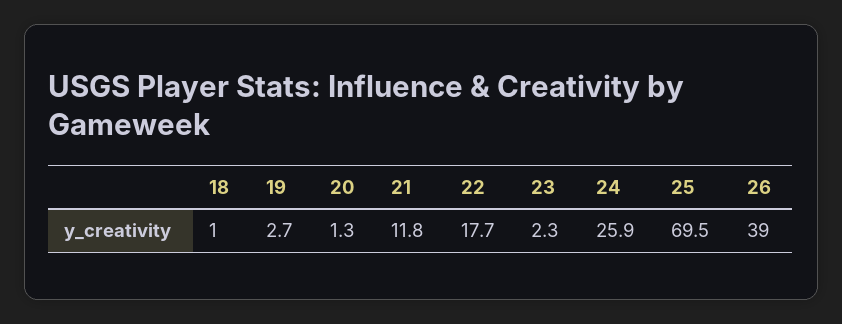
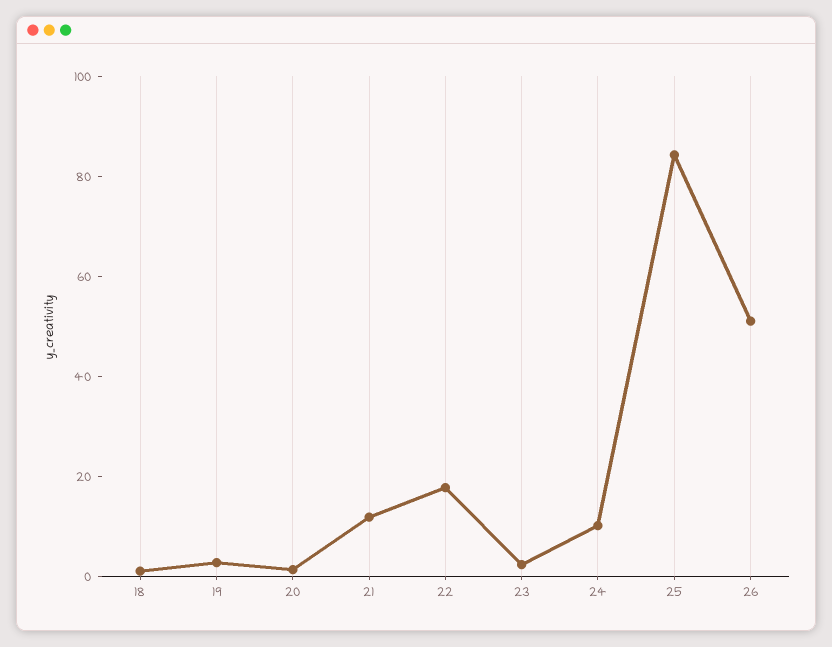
24: 25.9 -> 10
25: 69.5 -> 85
26: 39 -> 50

